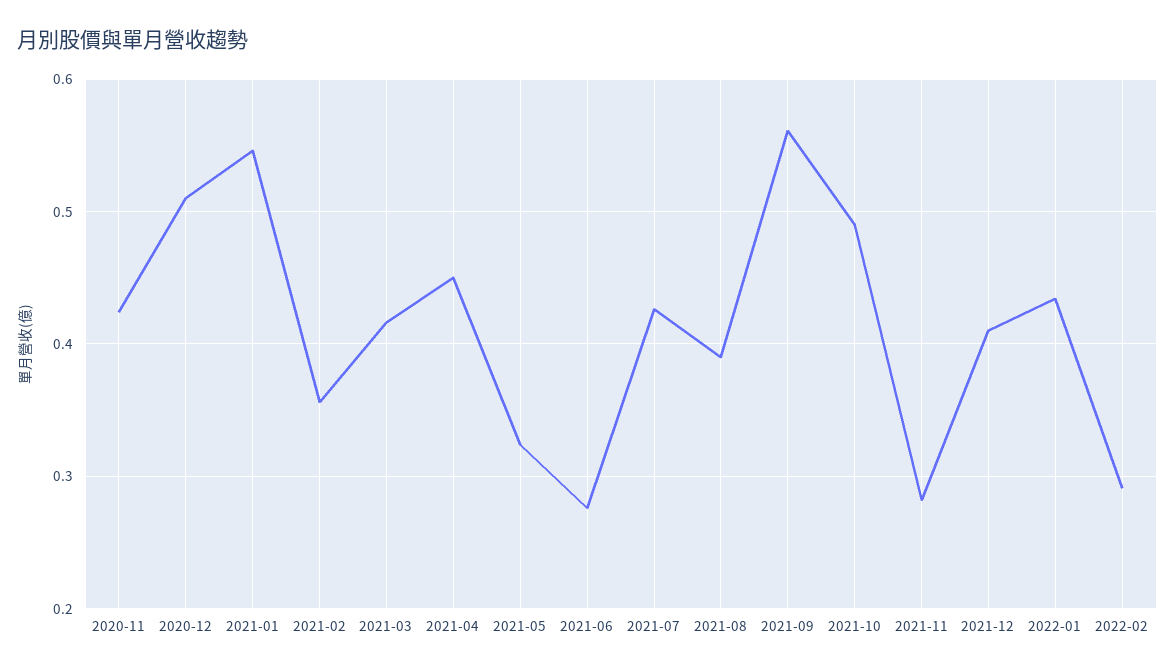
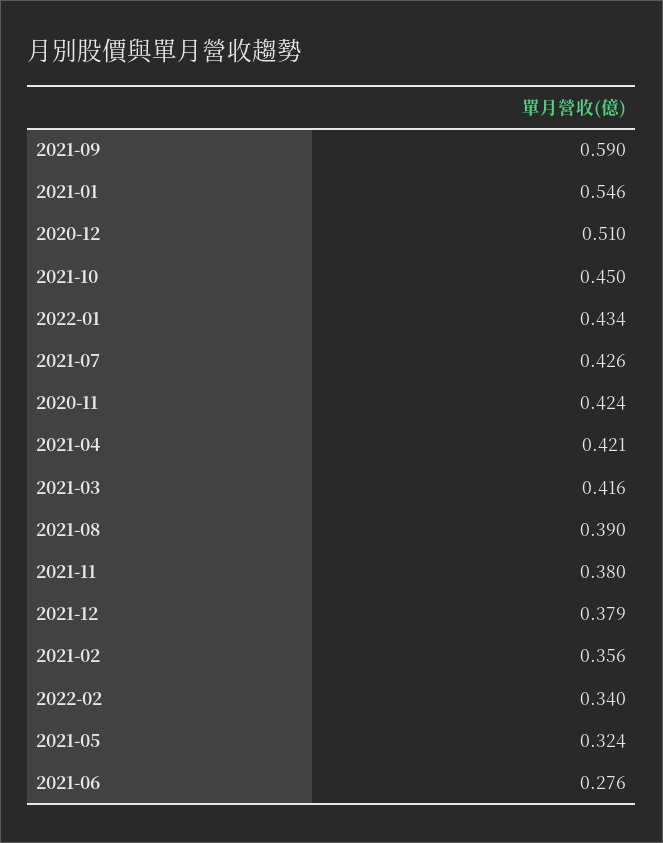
2021-04: 0.45 -> 0.421
2021-09: 0.56 -> 0.59
2021-10: 0.49 -> 0.45
2021-11: 0.28 -> 0.38
2021-12: 0.41 -> 0.379
2022-02: 0.29 -> 0.34

